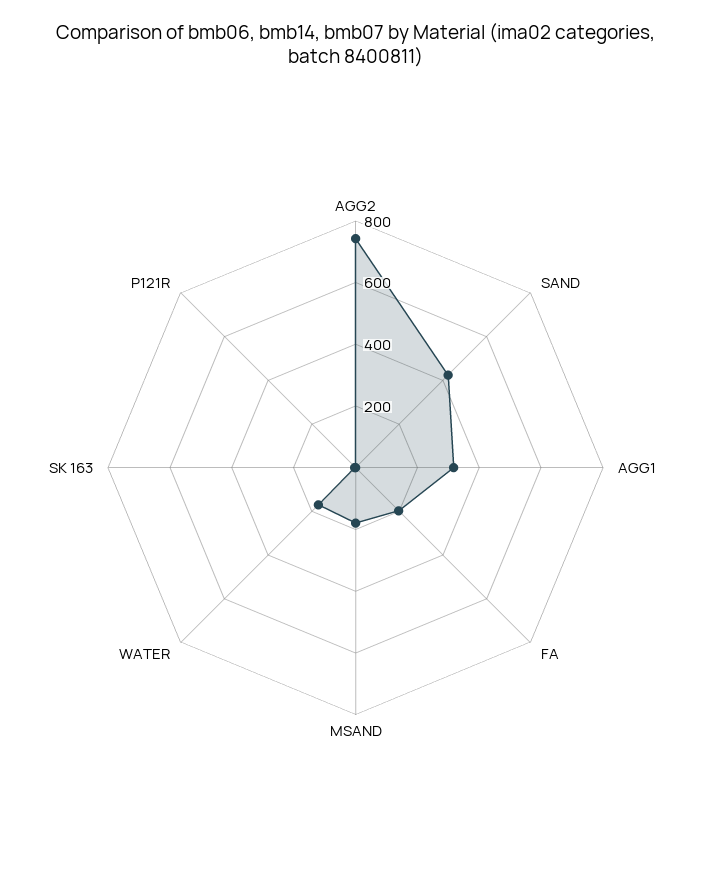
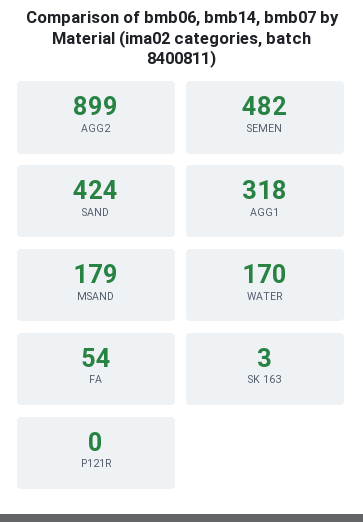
AGG2: 750 -> 899
FA: 200 -> 54
SEMEN: none -> 482

